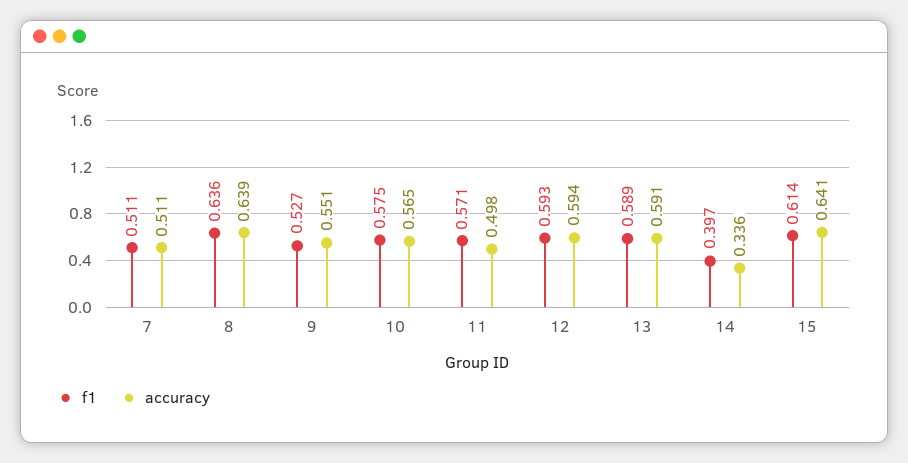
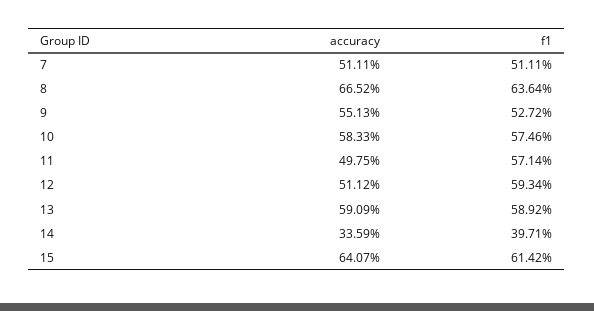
accuracy, 8: 0.639 -> 0.6652
accuracy, 10: 0.565 -> 0.5833
accuracy, 12: 0.594 -> 0.5112

